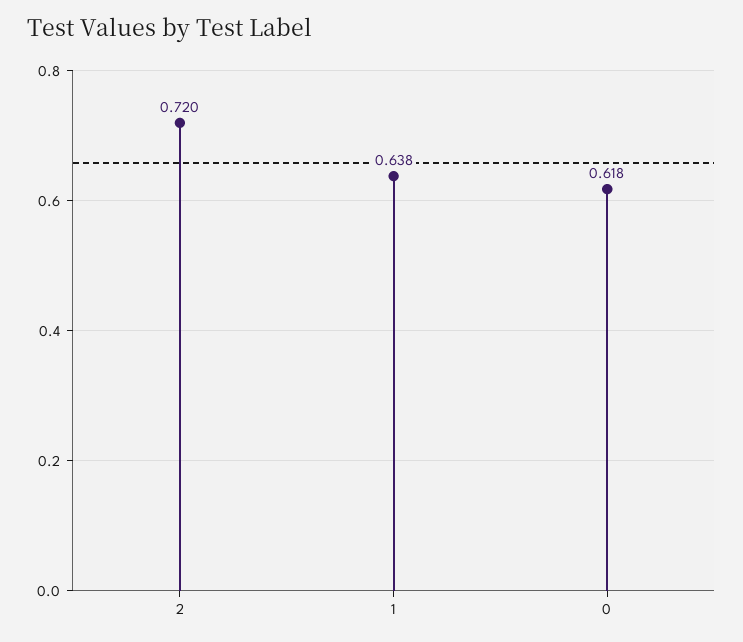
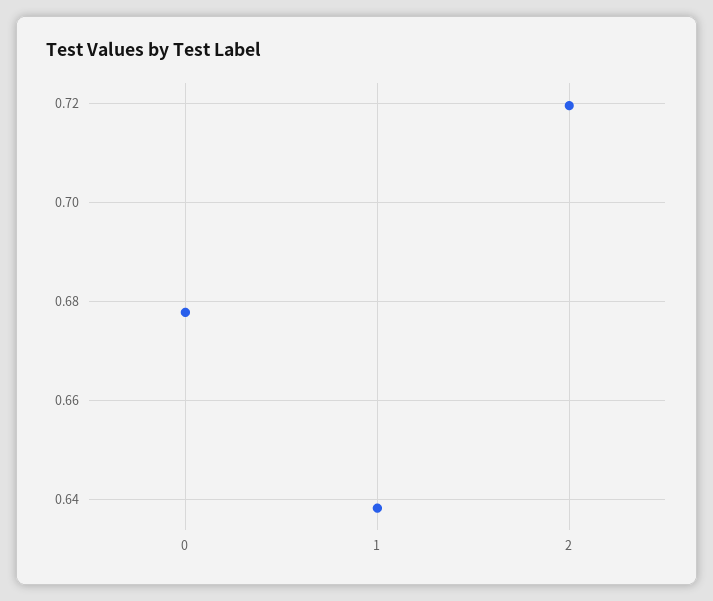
0: 0.618 -> 0.678

